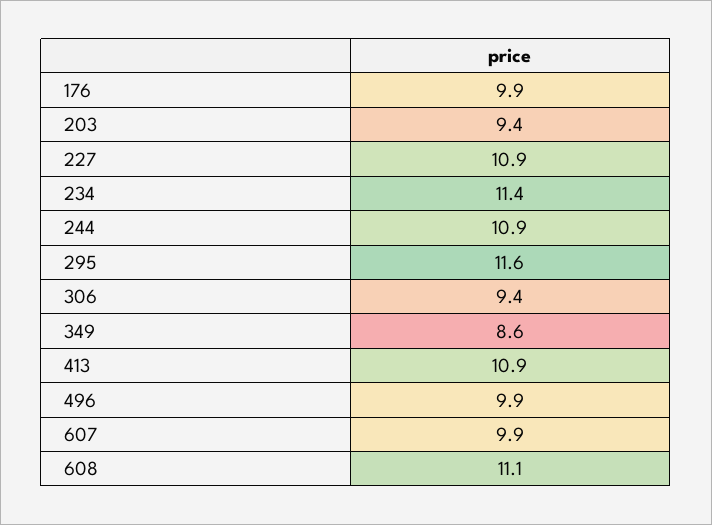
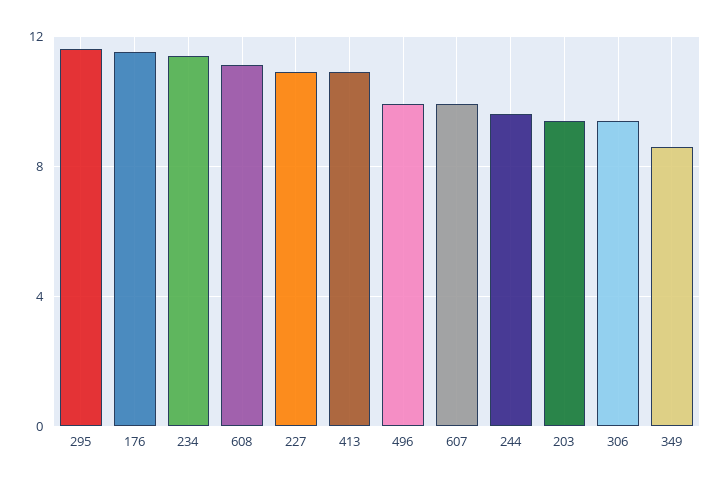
176: 9.9 -> 11.5
244: 10.9 -> 9.5

